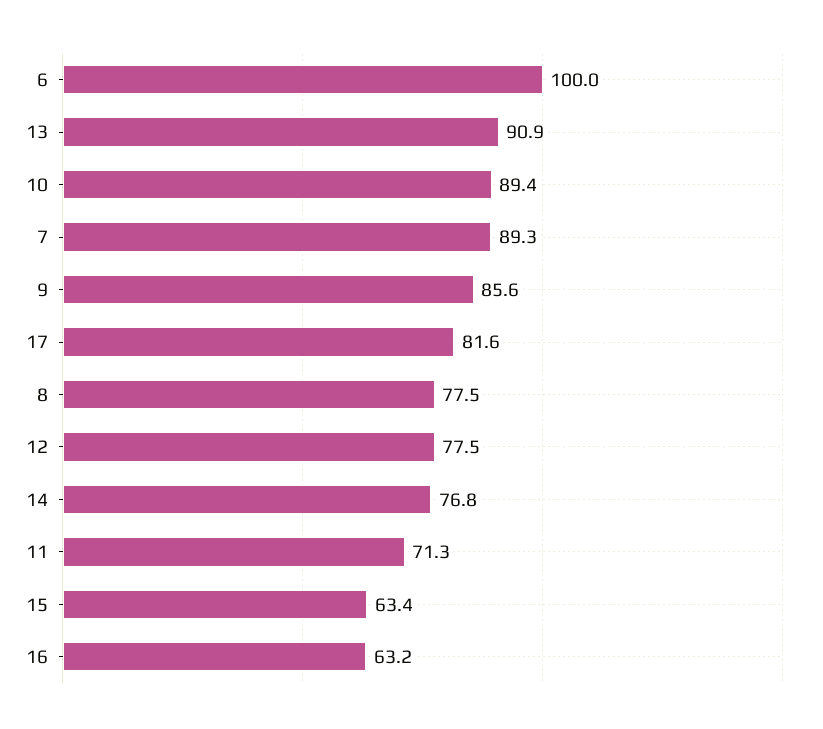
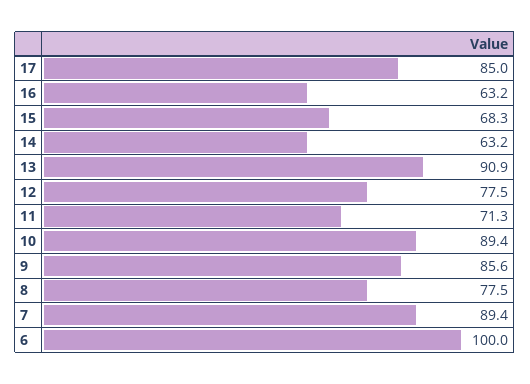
7: 89.3 -> 89.4
17: 81.6 -> 85
14: 76.8 -> 63.2
15: 63.4 -> 68.3

